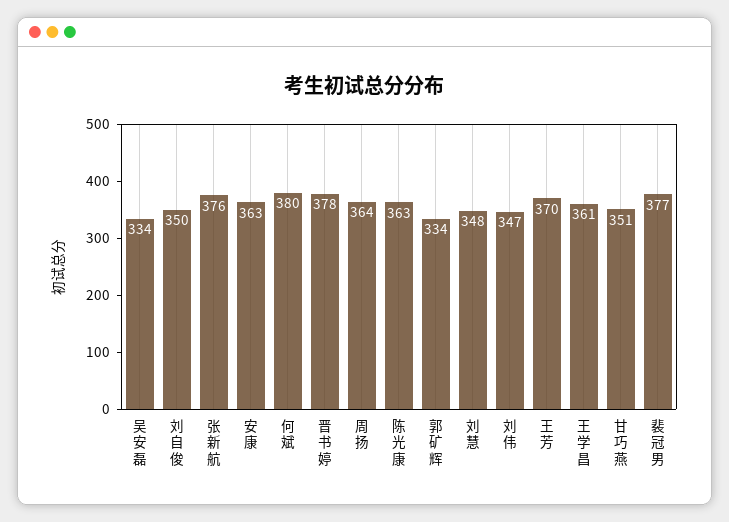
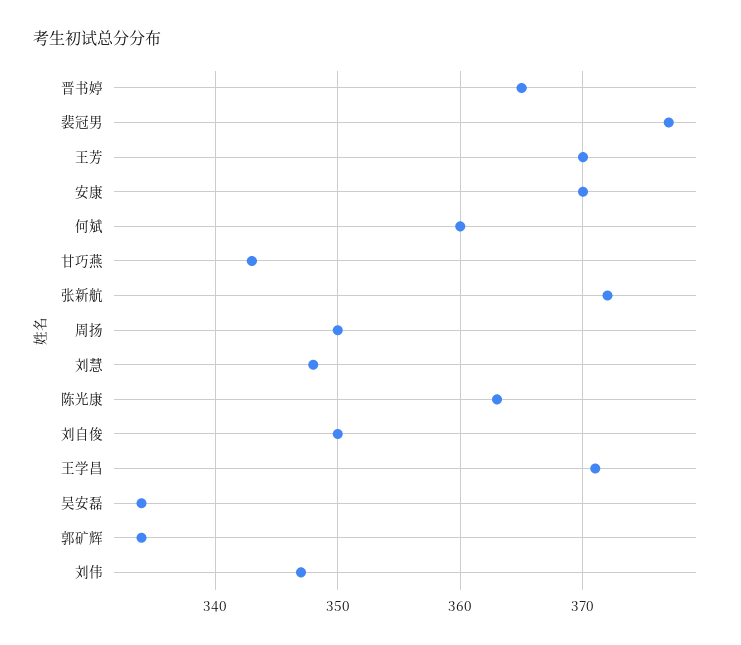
张新航: 376 -> 372
安康: 363 -> 370
何斌: 380 -> 360
晋书婷: 378 -> 365
周扬: 364 -> 350
王学昌: 361 -> 371
甘巧燕: 351 -> 343

